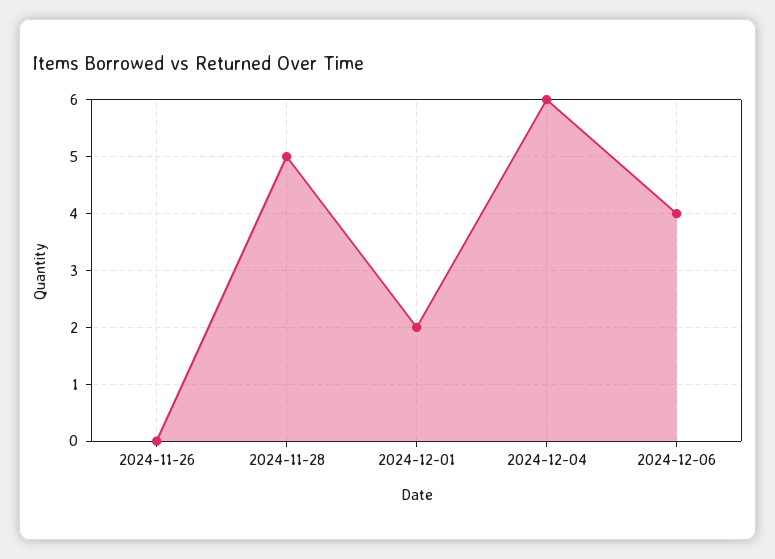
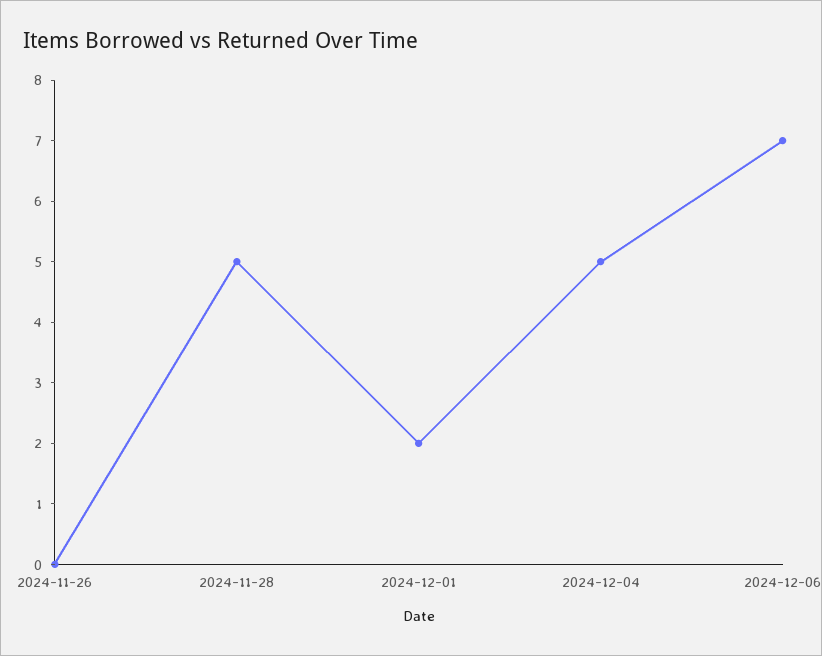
2024-12-04: 6 -> 5
2024-12-06: 4 -> 7

